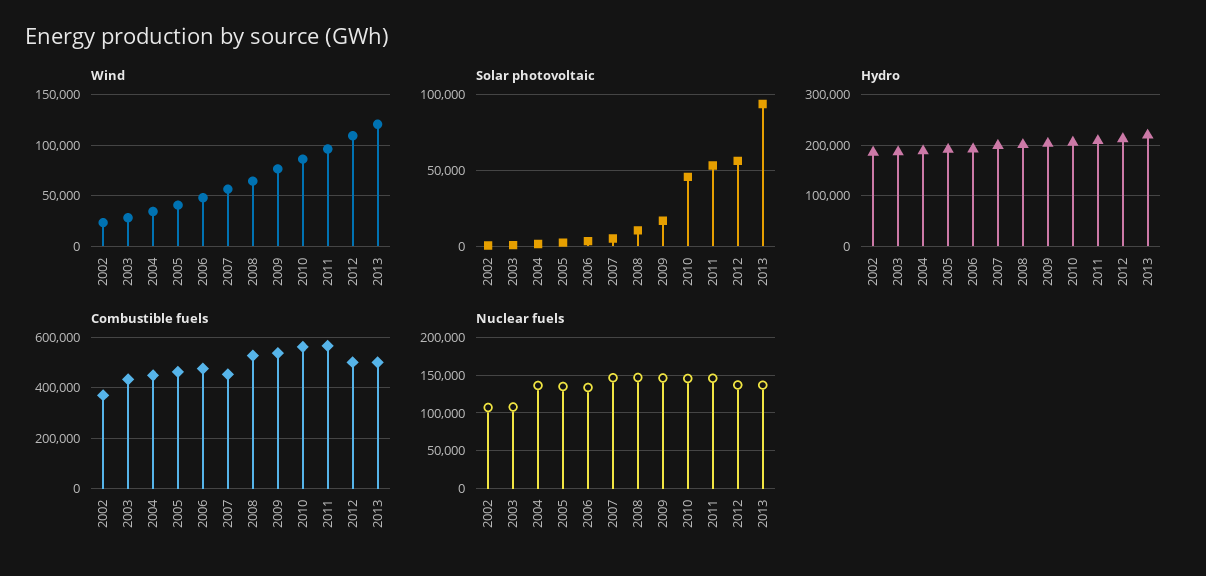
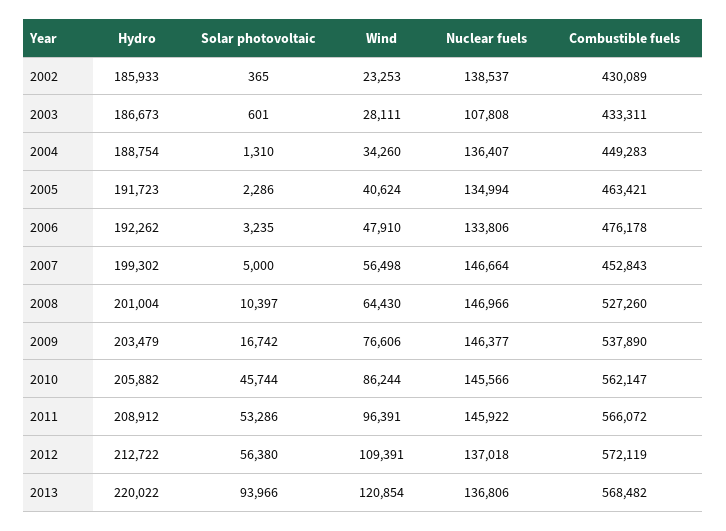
Combustible fuels, 2002: 375000 -> 430089
Combustible fuels, 2012: 500000 -> 572119
Combustible fuels, 2013: 500000 -> 568482
Nuclear fuels, 2002: 110000 -> 138537

